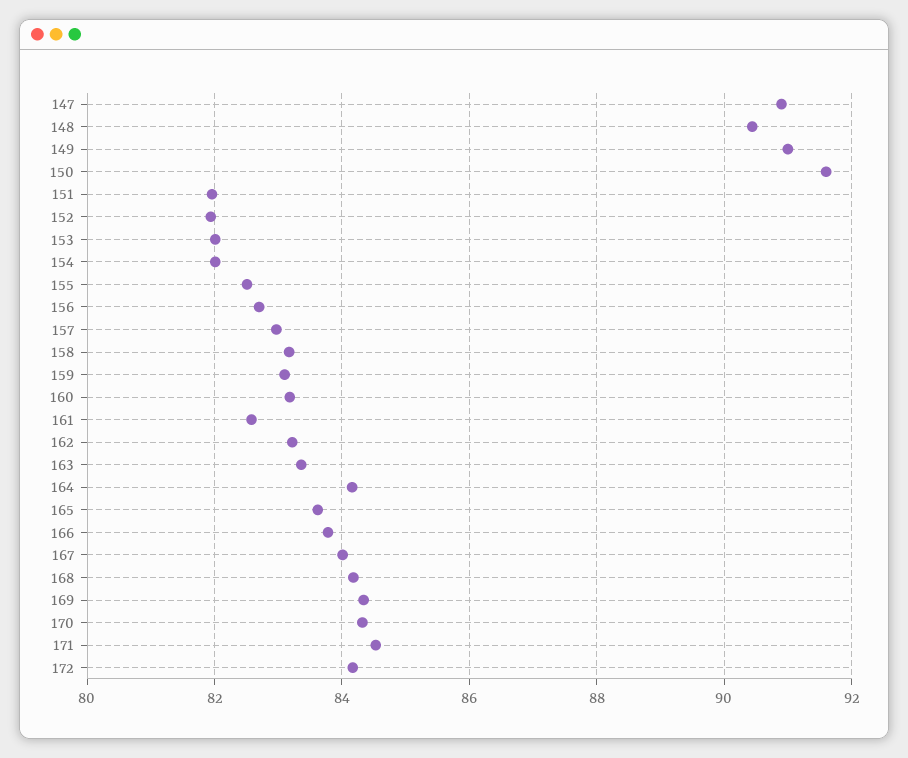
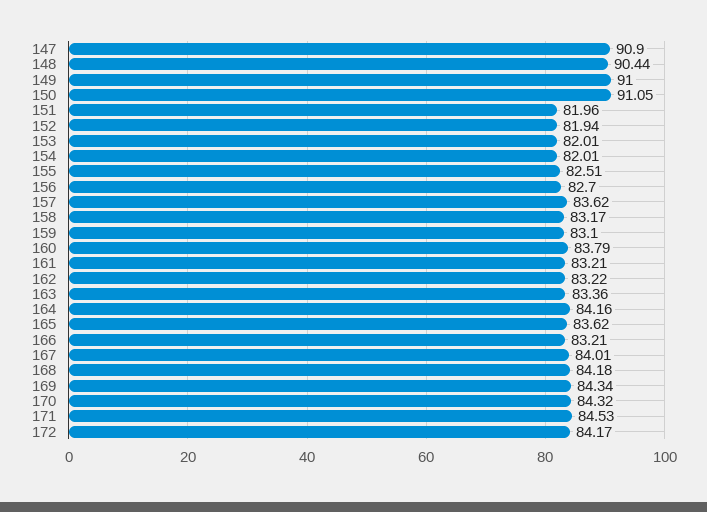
150: 91.6 -> 91.05
157: 83 -> 83.62
160: 83.2 -> 83.79
161: 82.6 -> 83.21
166: 83.8 -> 83.21

